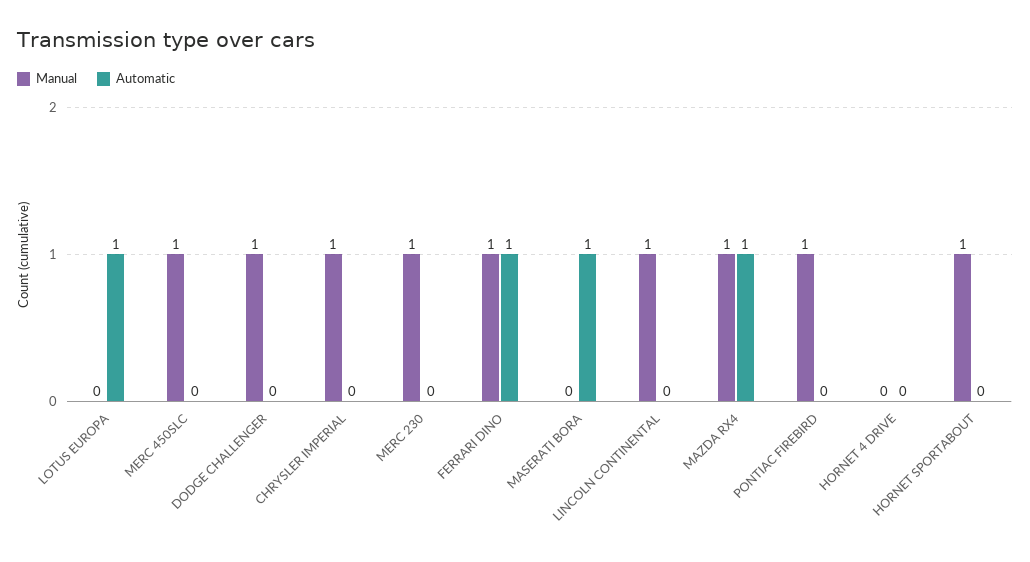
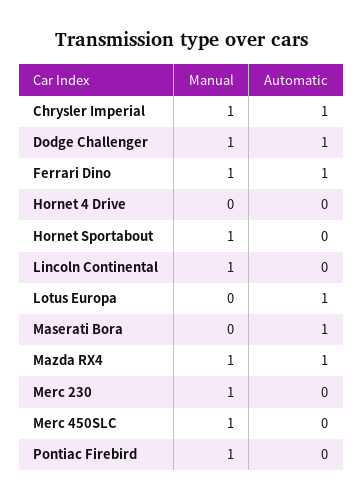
Automatic, DODGE CHALLENGER: 0 -> 1
Automatic, CHRYSLER IMPERIAL: 0 -> 1

